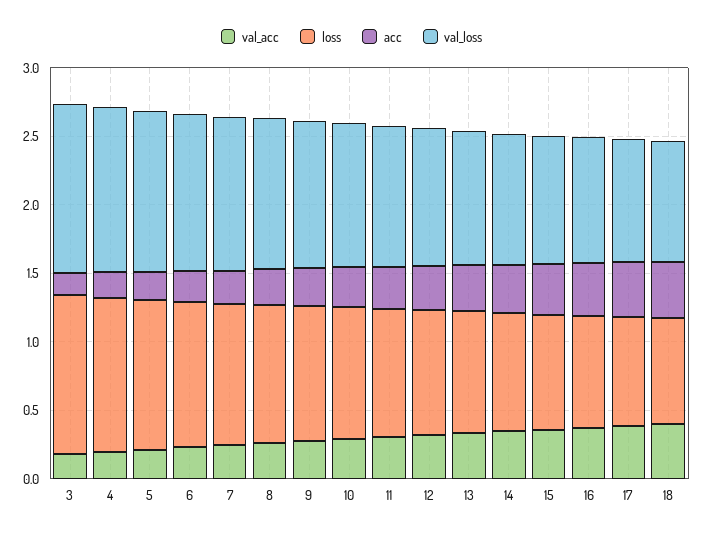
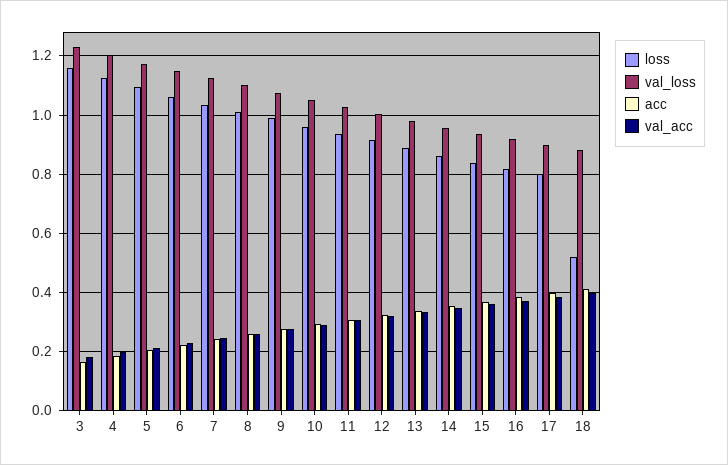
loss, 18: 0.8 -> 0.525

